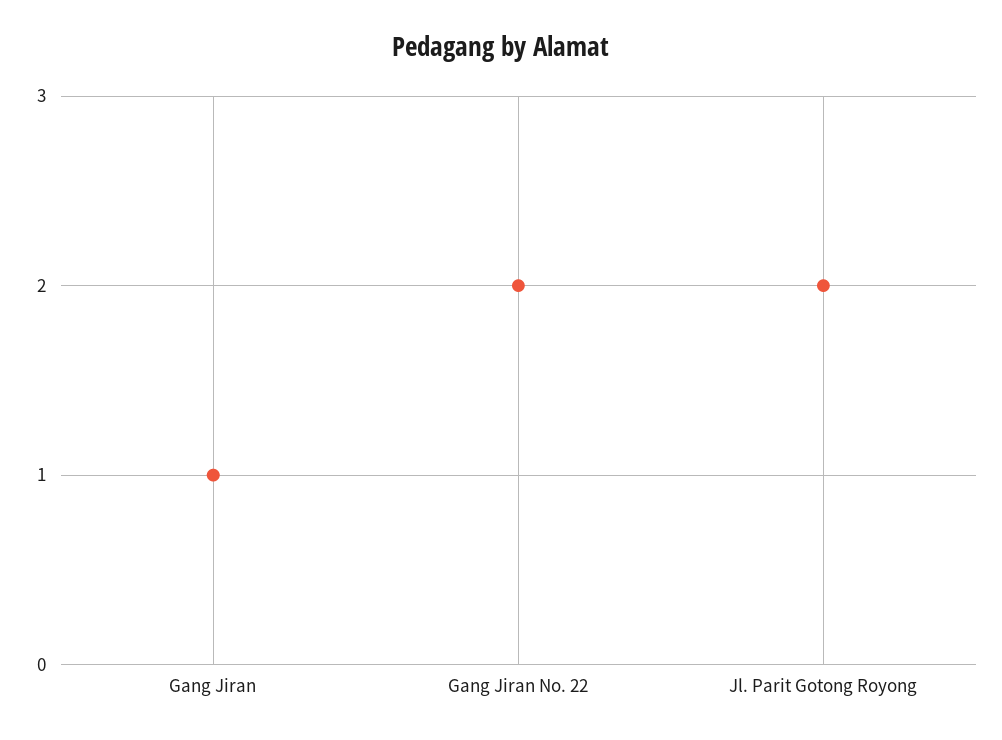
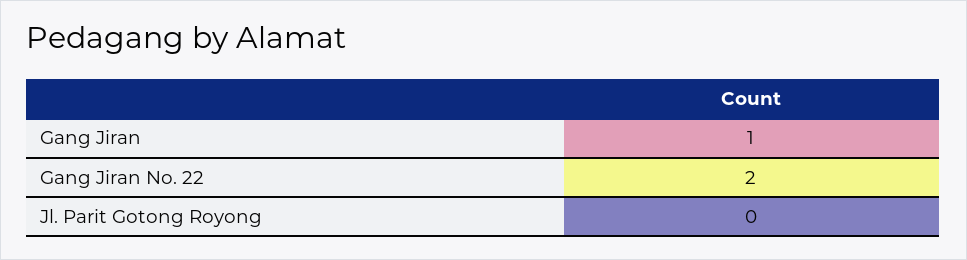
Jl. Parit Gotong Royong: 2 -> 0

